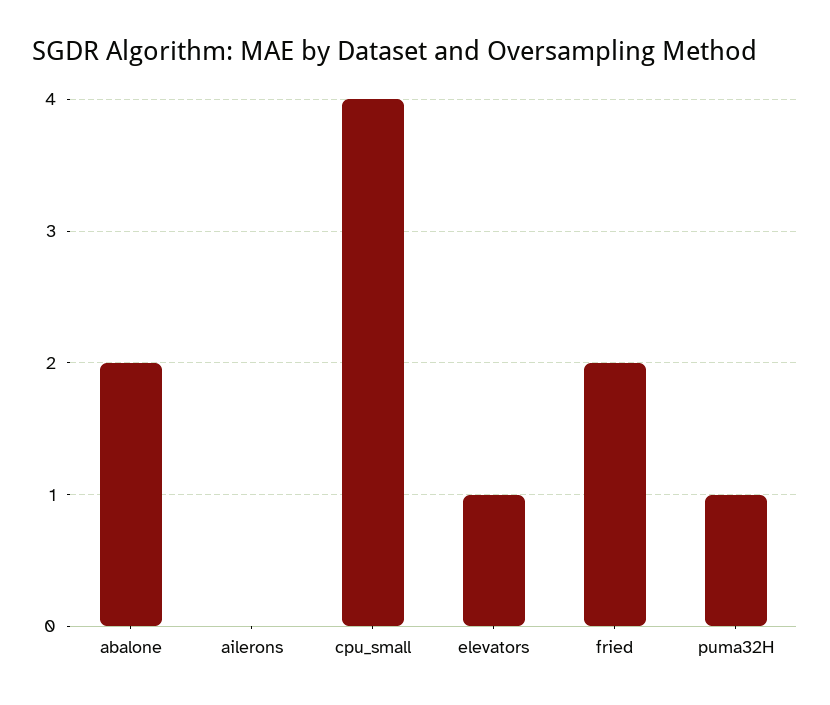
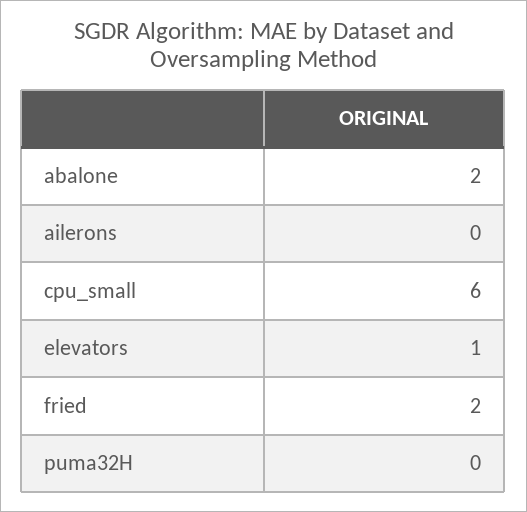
cpu_small: 4 -> 6
puma32H: 1 -> 0

